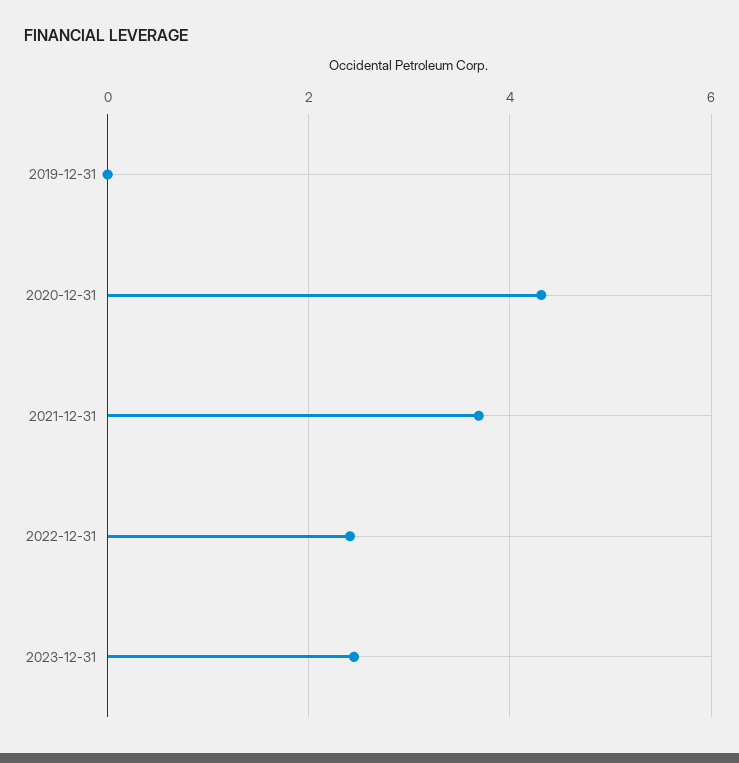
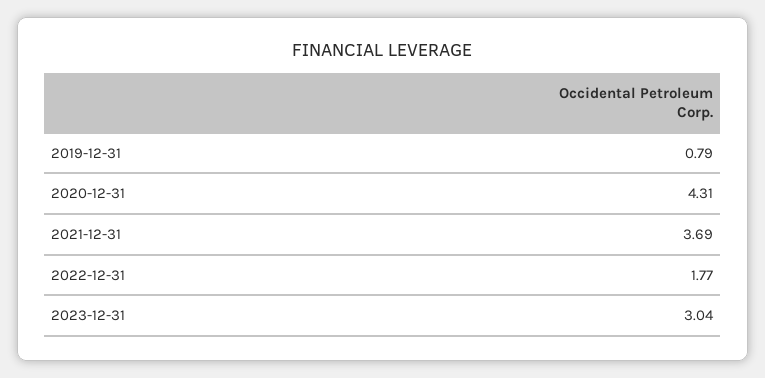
2019-12-31: 0 -> 0.79
2022-12-31: 2.4 -> 1.77
2023-12-31: 2.4 -> 3.04

